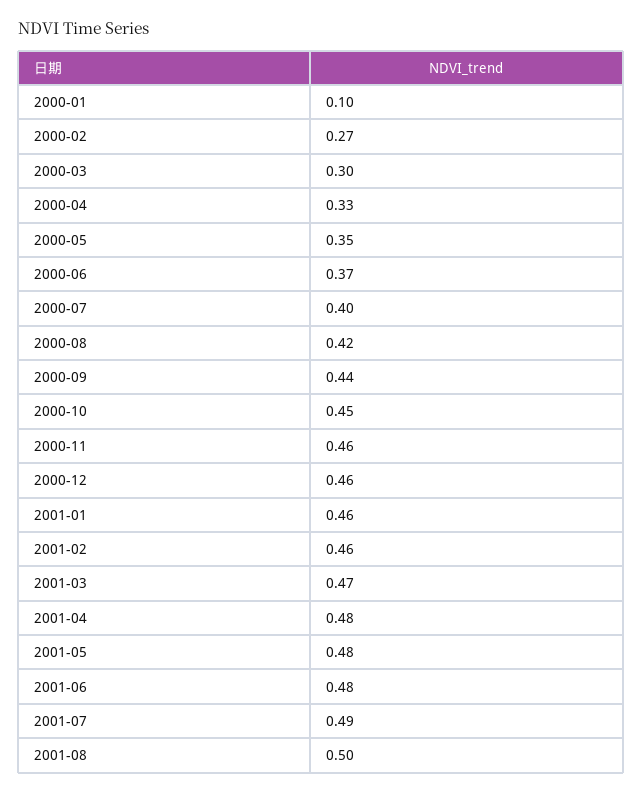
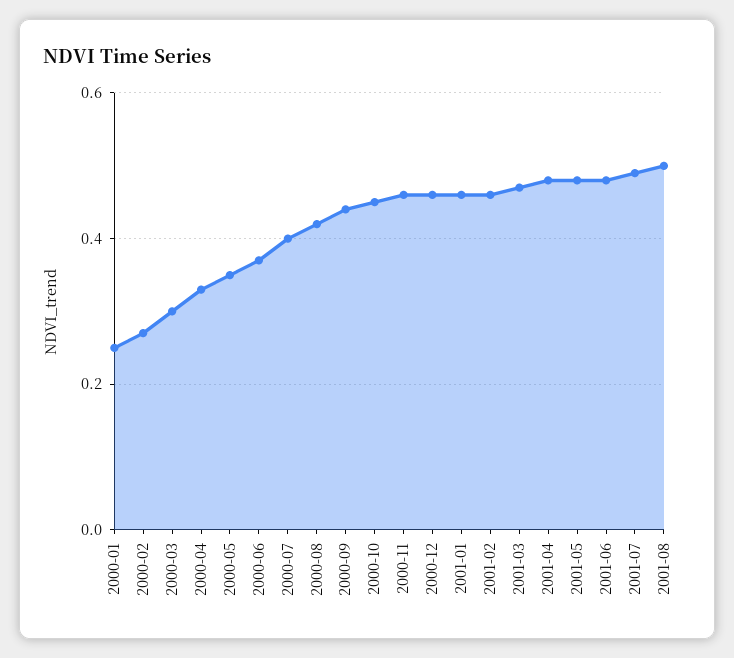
2000-01: 0.1 -> 0.25

